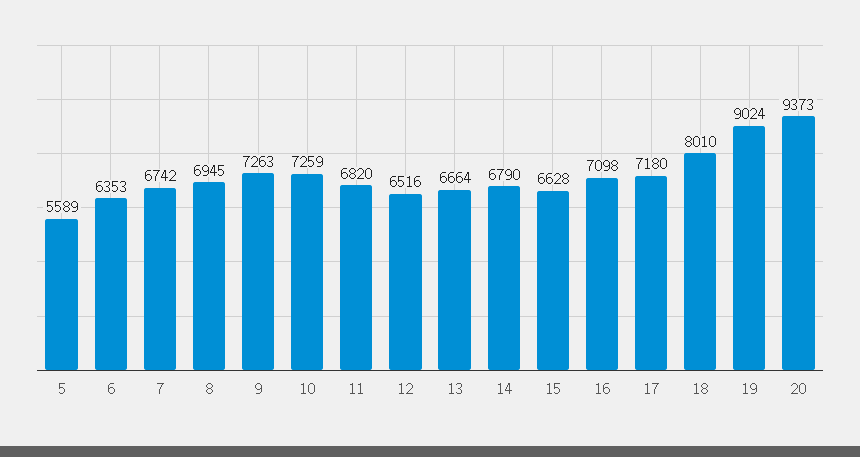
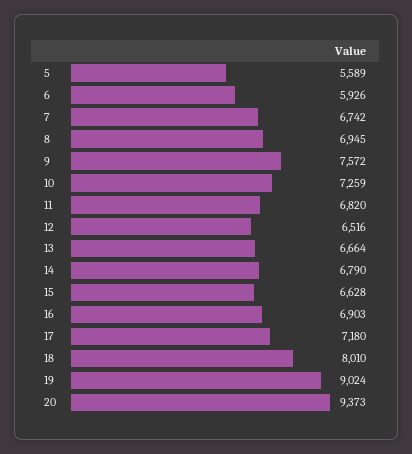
6: 6353 -> 5926
9: 7263 -> 7572
16: 7098 -> 6903

